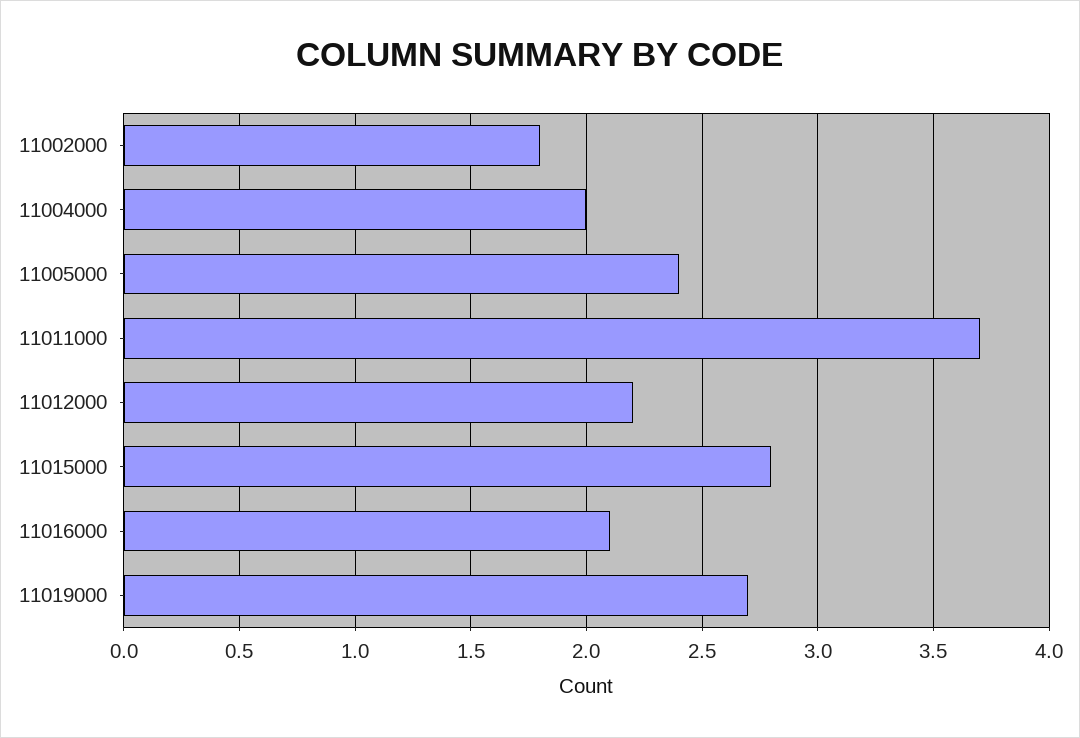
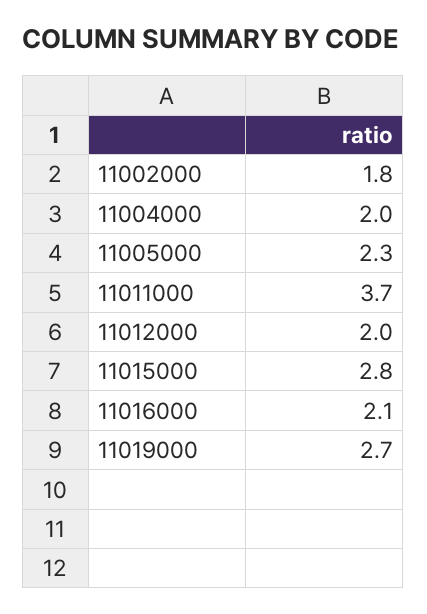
11005000: 2.4 -> 2.3
11012000: 2.2 -> 2

